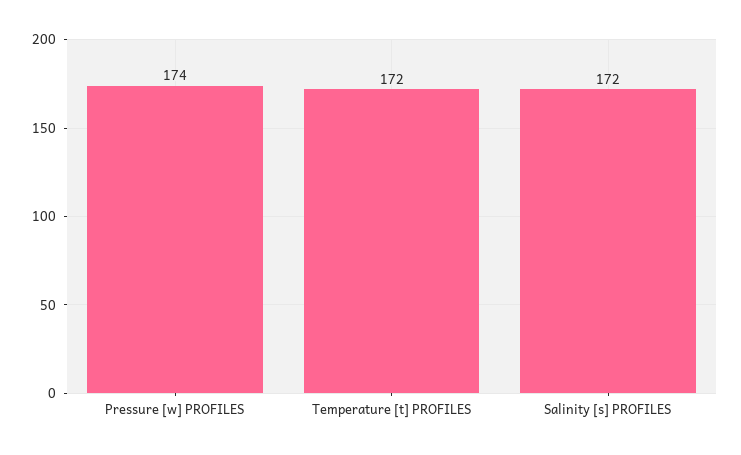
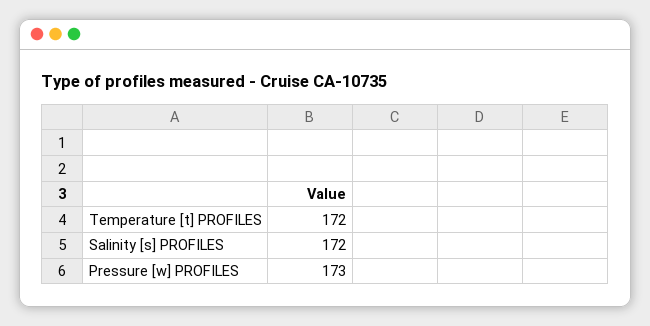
Pressure [w] PROFILES: 174 -> 173

